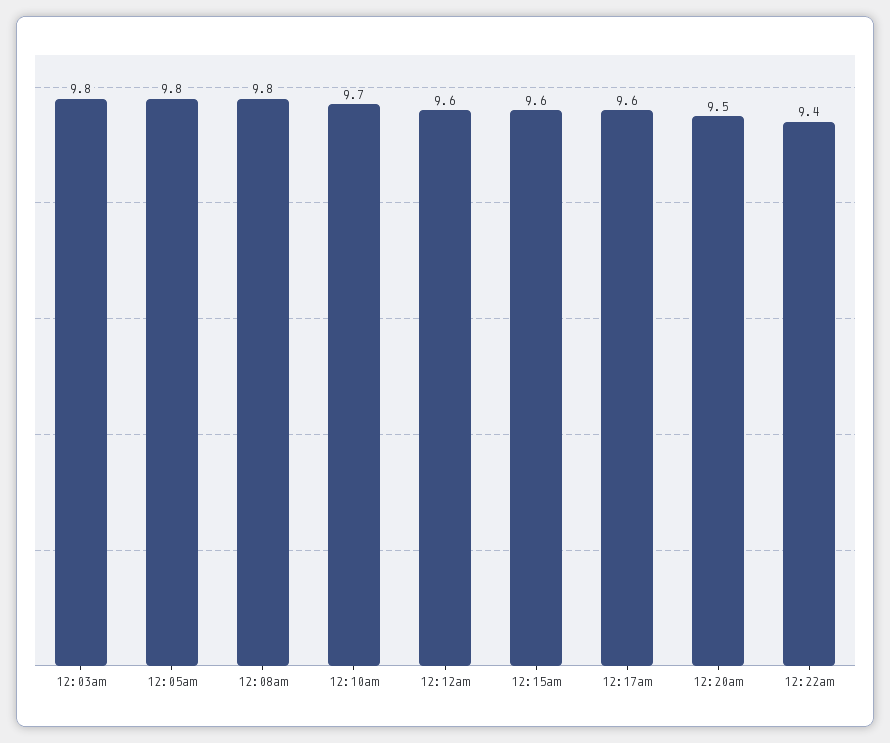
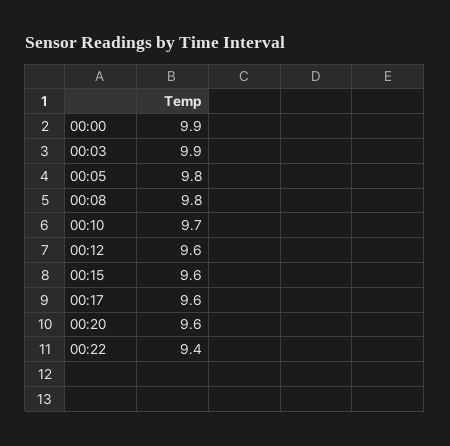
12:03am: 9.8 -> 9.9
12:20am: 9.5 -> 9.6
00:00: none -> 9.9

